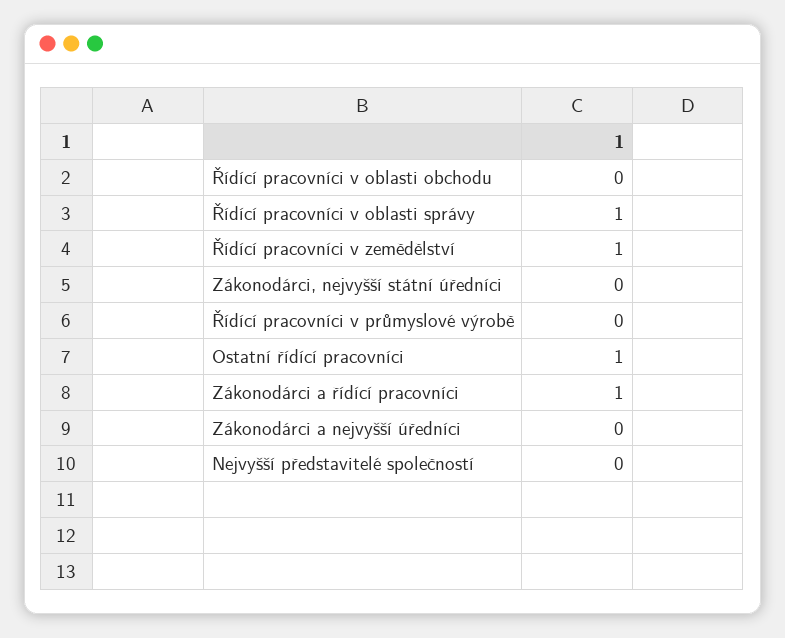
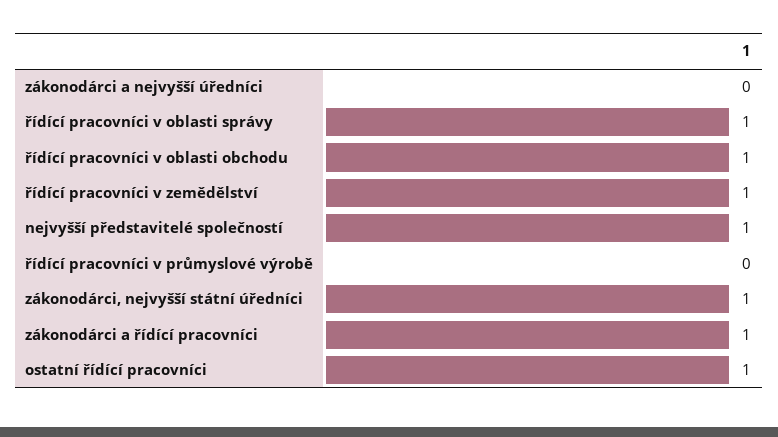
Řídící pracovníci v oblasti obchodu: 0 -> 1
Zákonodárci, nejvyšší státní úředníci: 0 -> 1
Nejvyšší představitelé společností: 0 -> 1

